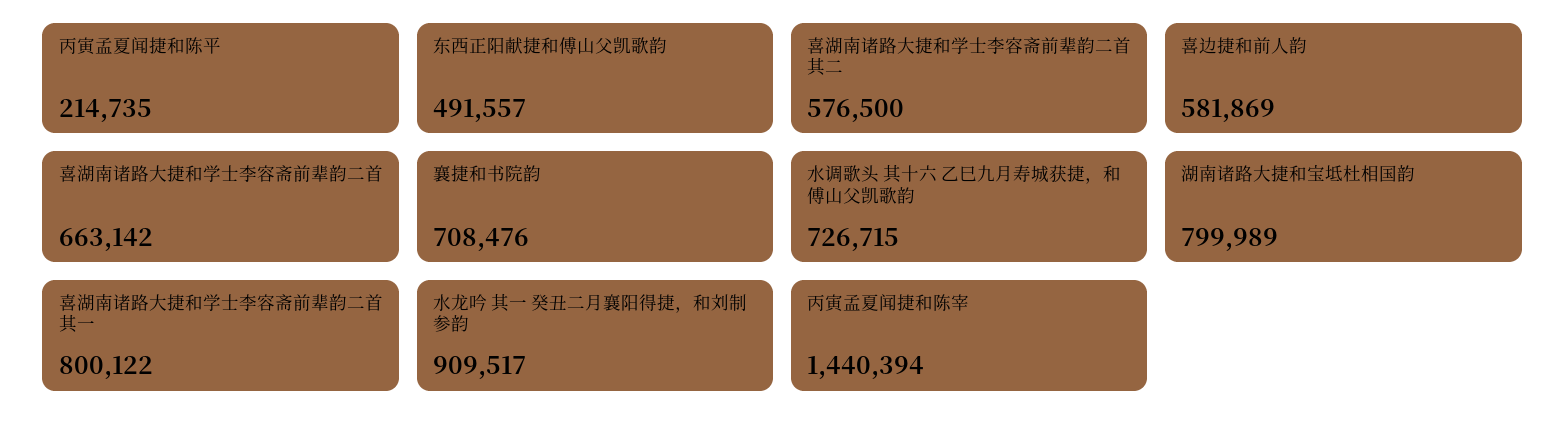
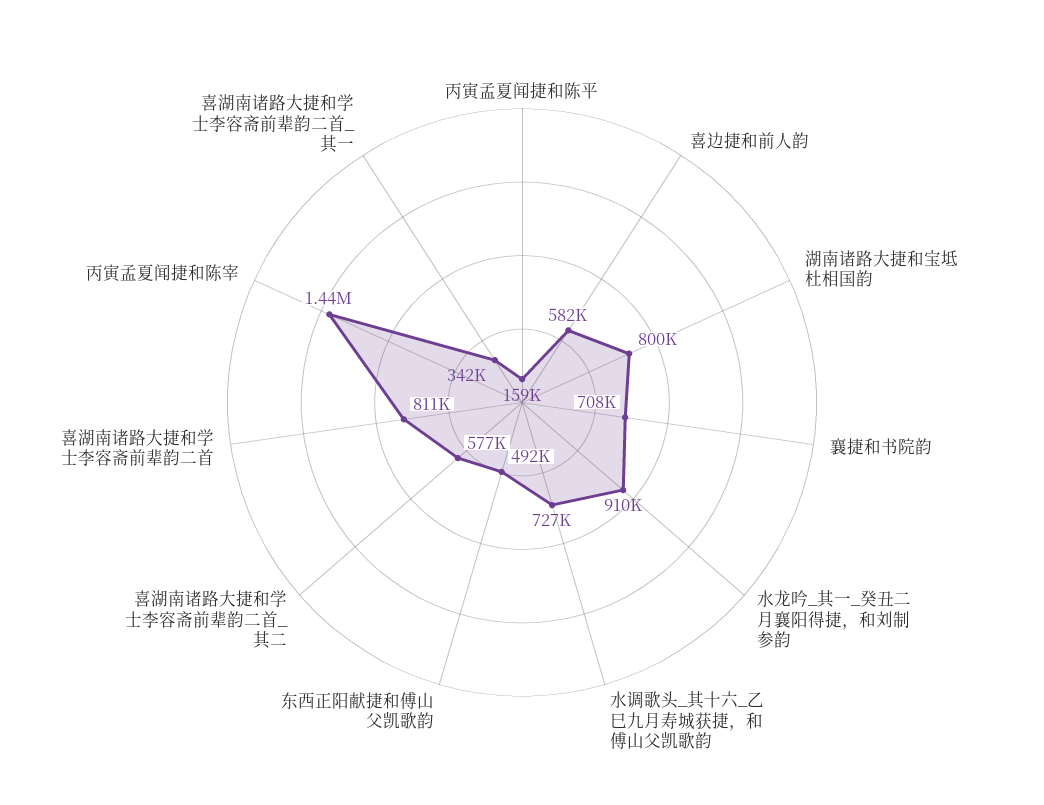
丙寅孟夏闻捷和陈平: 214735 -> 159000
喜湖南诸路大捷和学士李容斋前辈韵二首: 663142 -> 811000
喜湖南诸路大捷和学士李容斋前辈韵二首 其一: 800122 -> 342000

